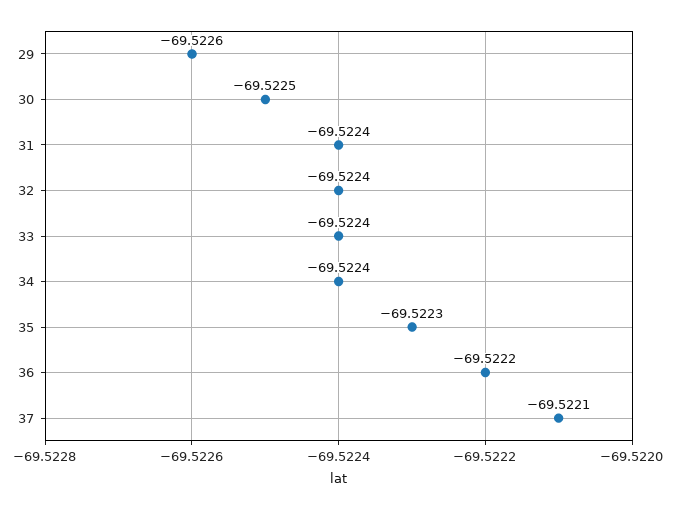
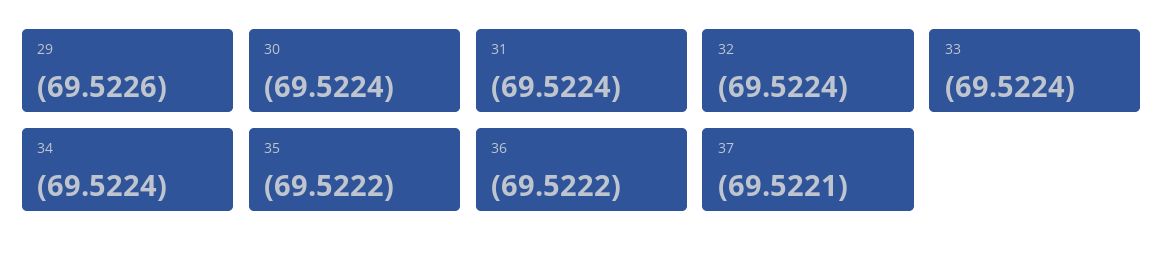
30: -69.5225 -> -69.5224
35: -69.5223 -> -69.5222

